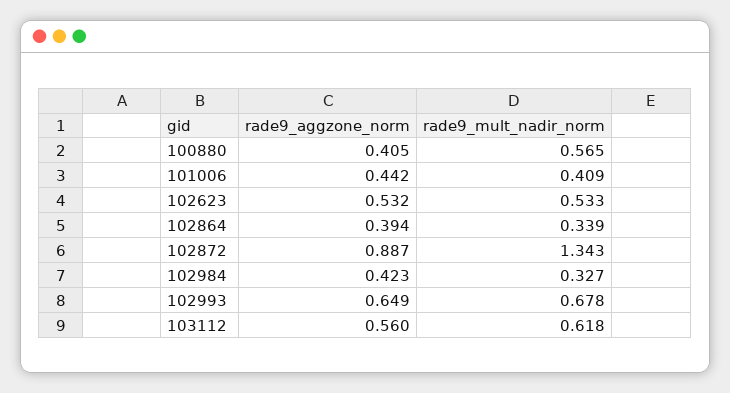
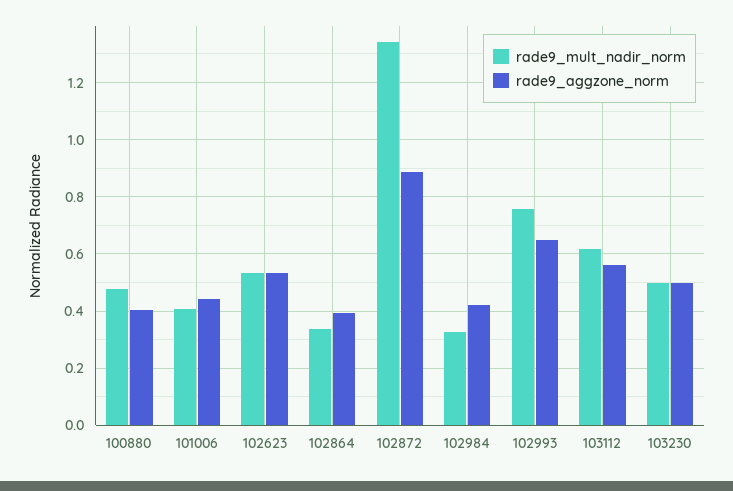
rade9_mult_nadir_norm, 100880: 0.565 -> 0.475
rade9_mult_nadir_norm, 102993: 0.678 -> 0.75
rade9_mult_nadir_norm, 103230: none -> 0.5
rade9_aggzone_norm, 103230: none -> 0.5

